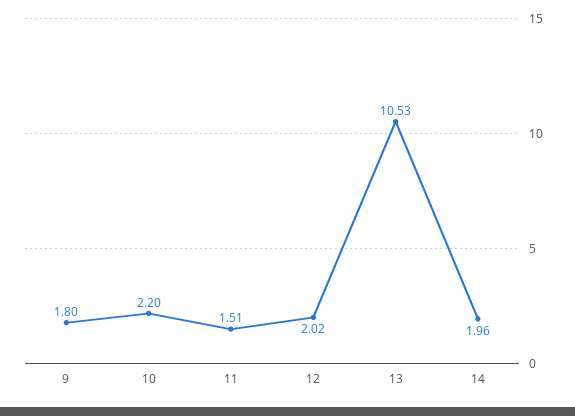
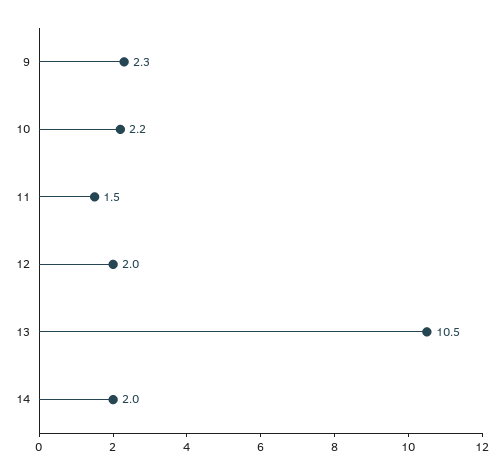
9: 1.8 -> 2.3

